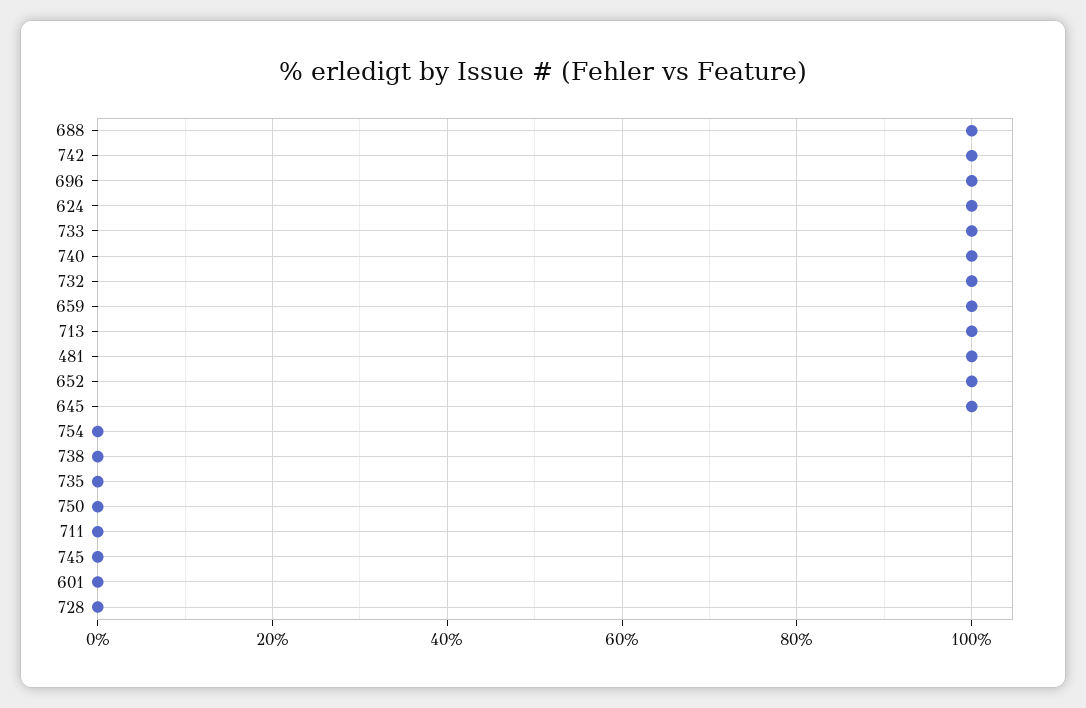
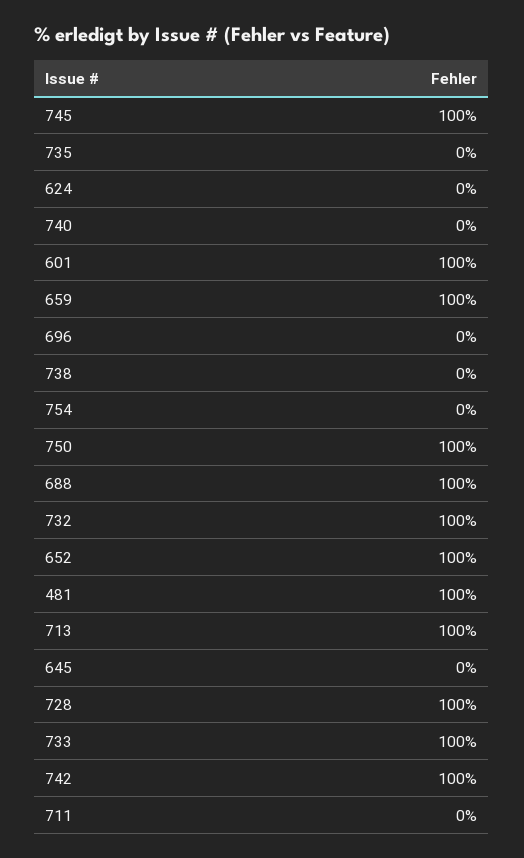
696: 100 -> 0
624: 100 -> 0
740: 100 -> 0
645: 100 -> 0
750: 0 -> 100
745: 0 -> 100
601: 0 -> 100
728: 0 -> 100

